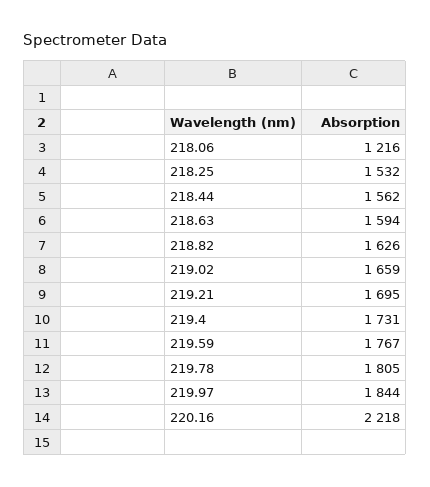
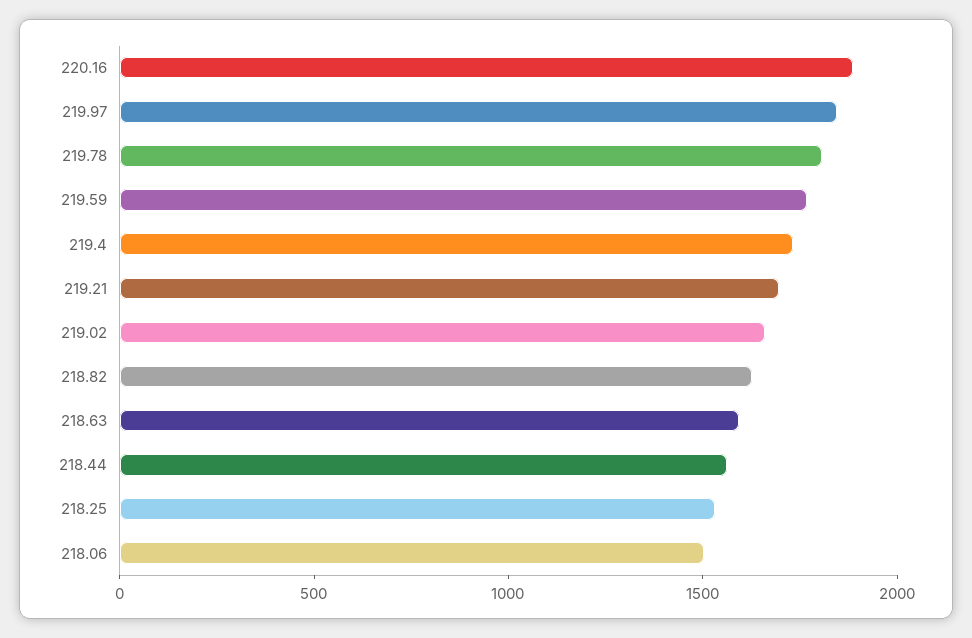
218.06: 1216 -> 1500
220.16: 2218 -> 1900

